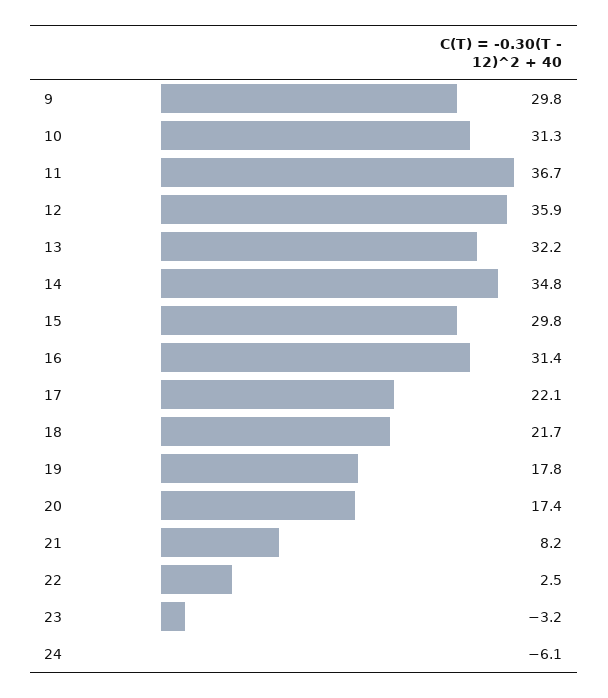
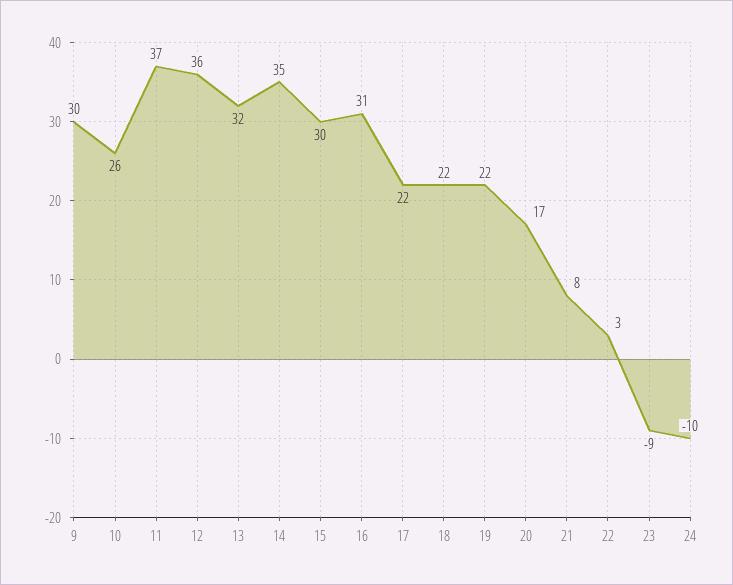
10: 31.3 -> 26
19: 17.8 -> 22
23: -3.2 -> -9
24: -6.1 -> -10

